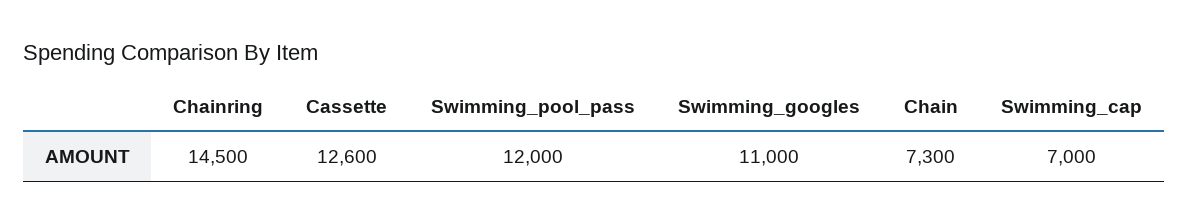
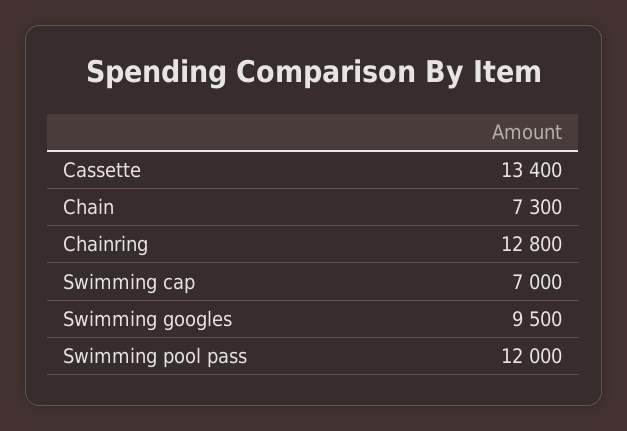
Chainring: 14500 -> 12800
Cassette: 12600 -> 13400
Swimming_googles: 11000 -> 9500

